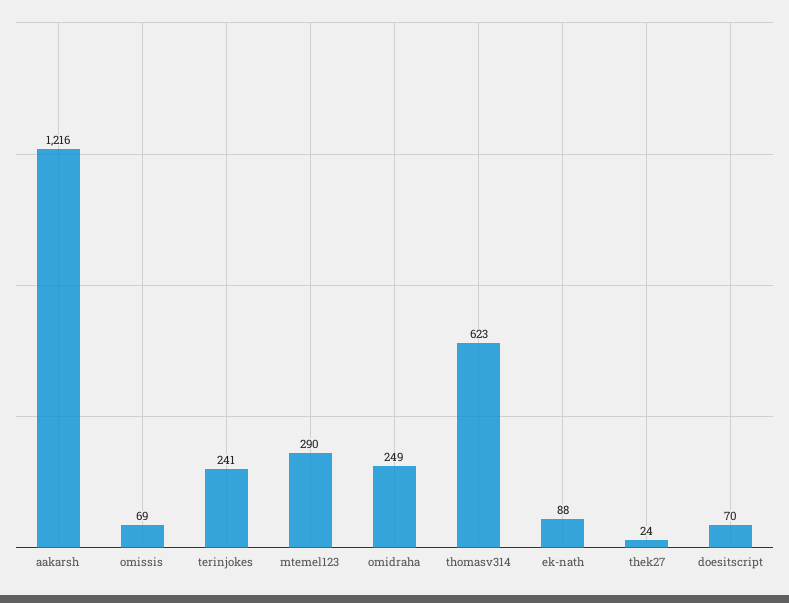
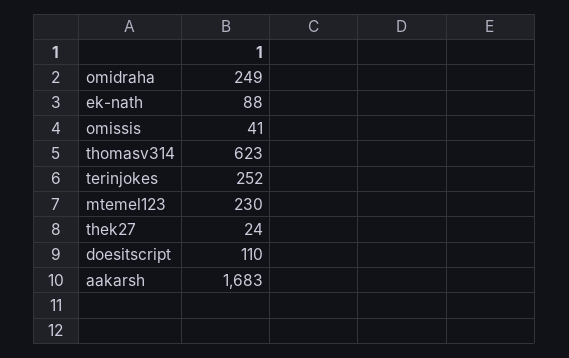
aakarsh: 1216 -> 1683
omissis: 69 -> 41
terinjokes: 241 -> 252
mtemel123: 290 -> 230
doesitscript: 70 -> 110

